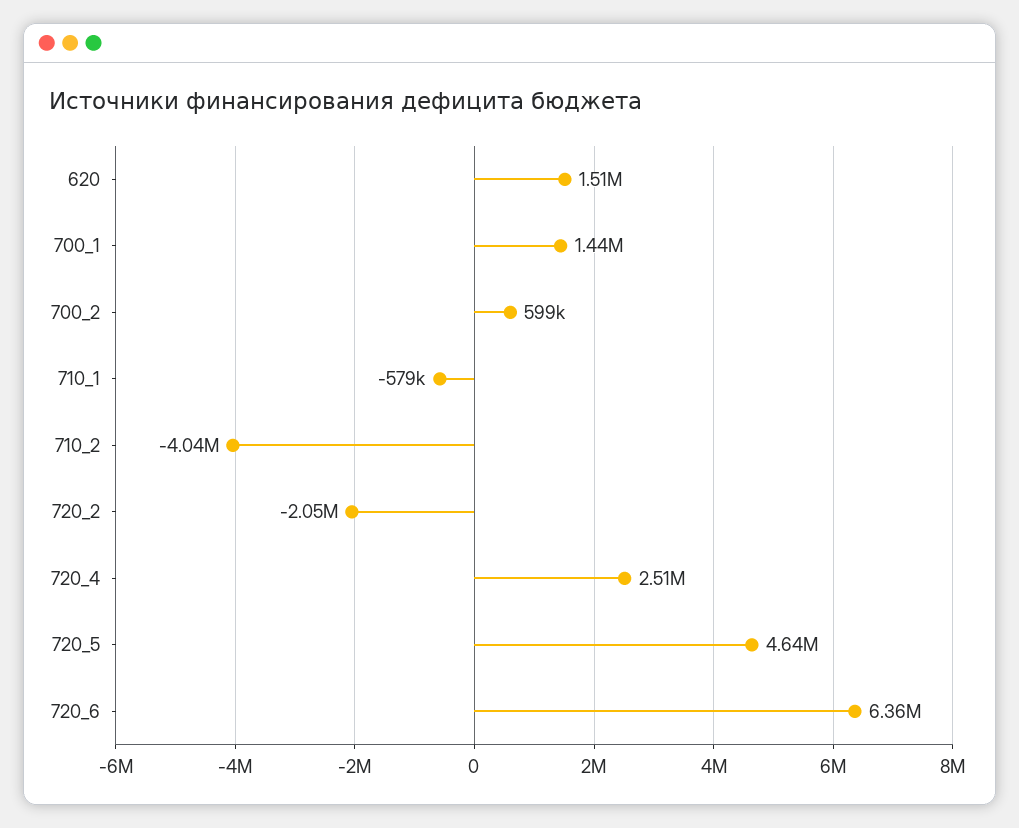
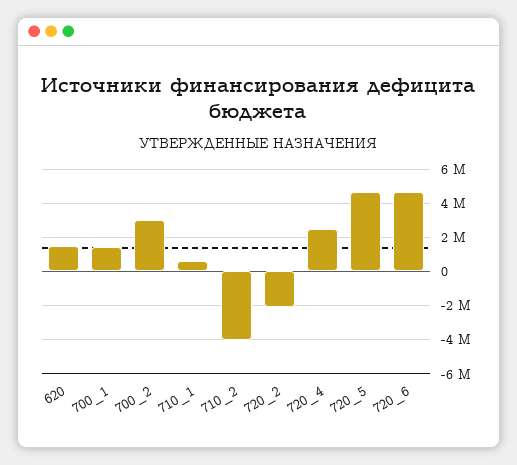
700_2: 599000 -> 3000000
710_1: -579000 -> 500000
720_6: 6360000 -> 4500000

